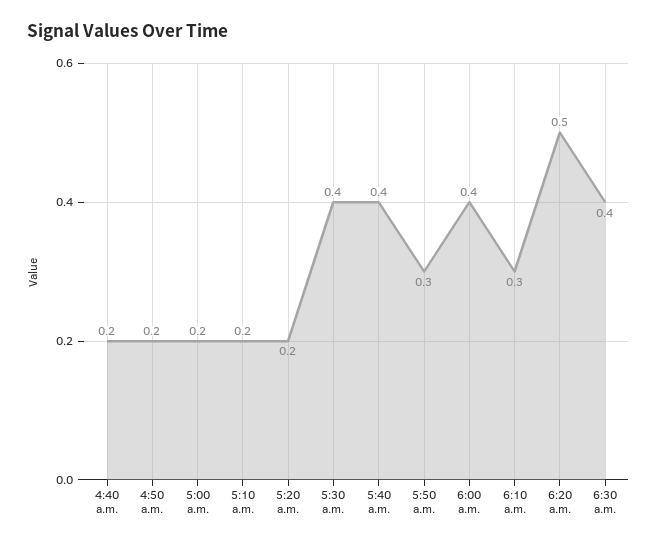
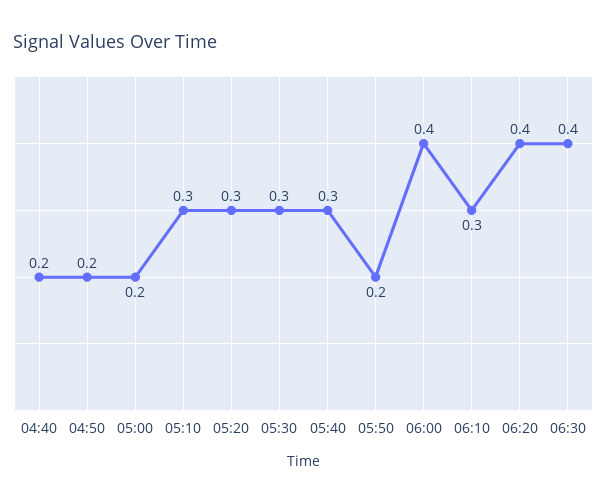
5:10 a.m.: 0.2 -> 0.3
5:20 a.m.: 0.2 -> 0.3
5:30 a.m.: 0.4 -> 0.3
5:40 a.m.: 0.4 -> 0.3
5:50 a.m.: 0.3 -> 0.2
6:20 a.m.: 0.5 -> 0.4

